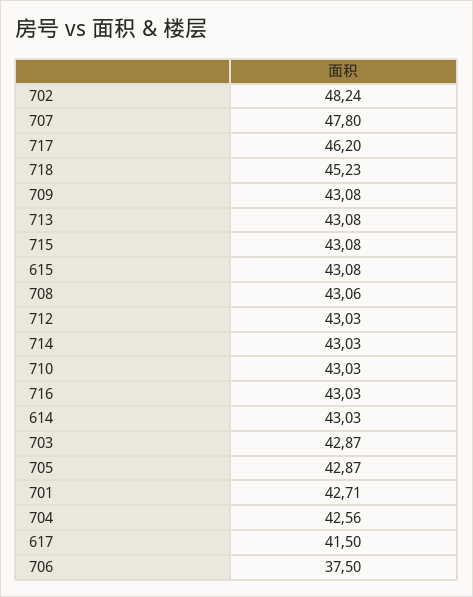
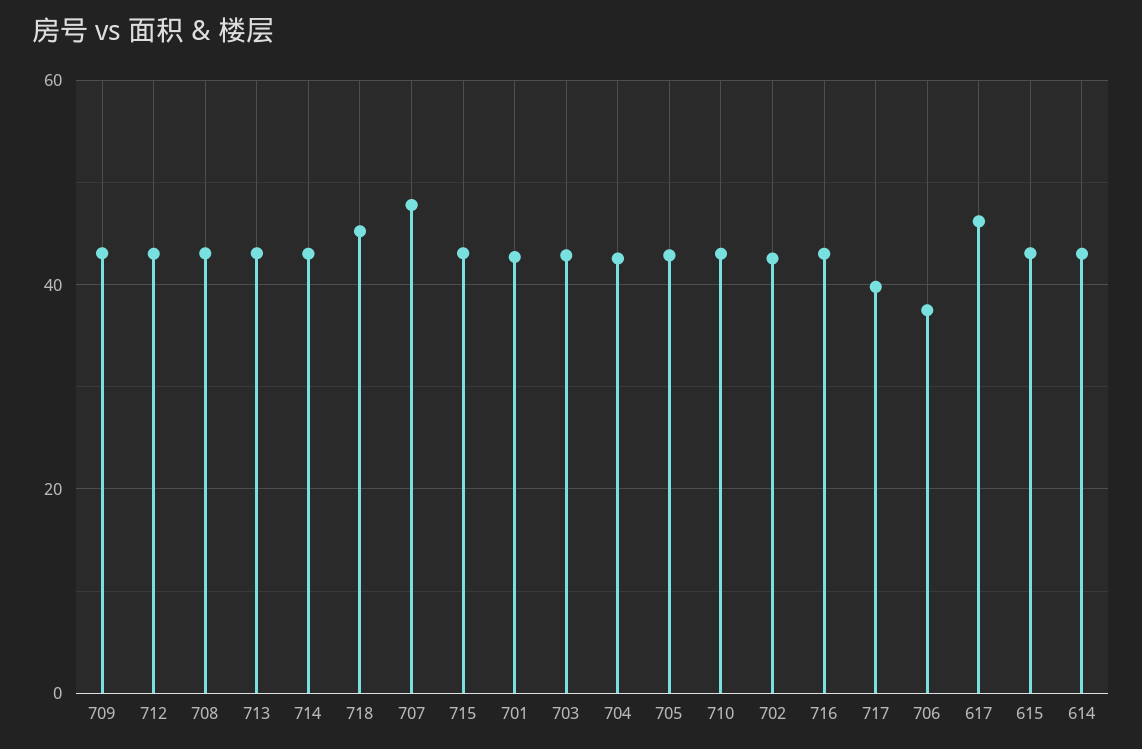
702: 48.24 -> 42
717: 46.2 -> 40
617: 41.5 -> 46

